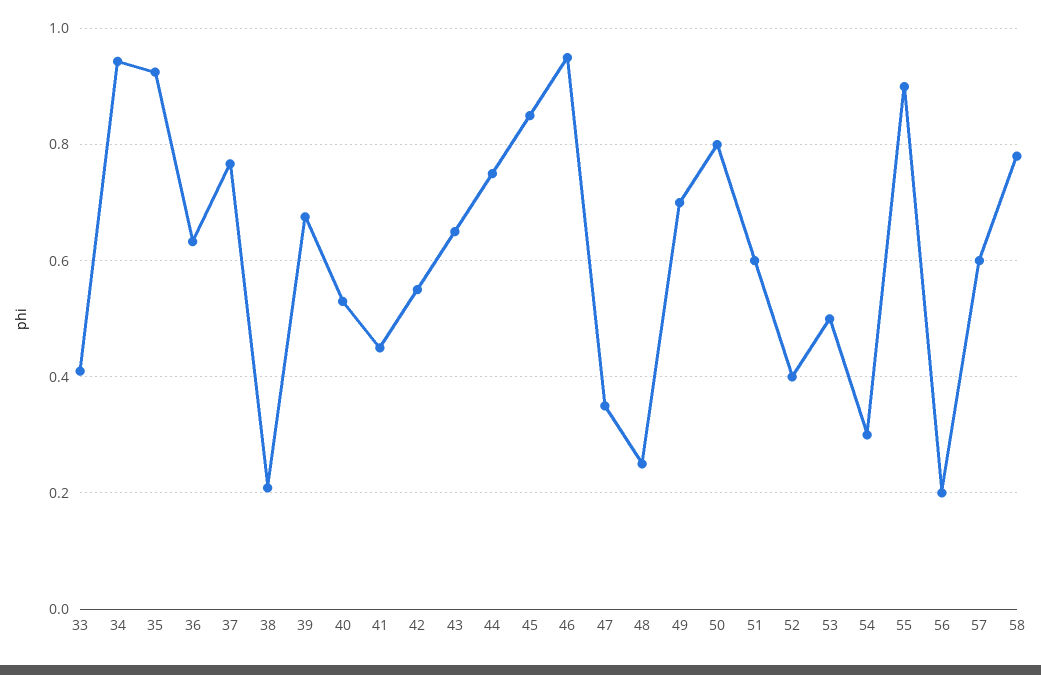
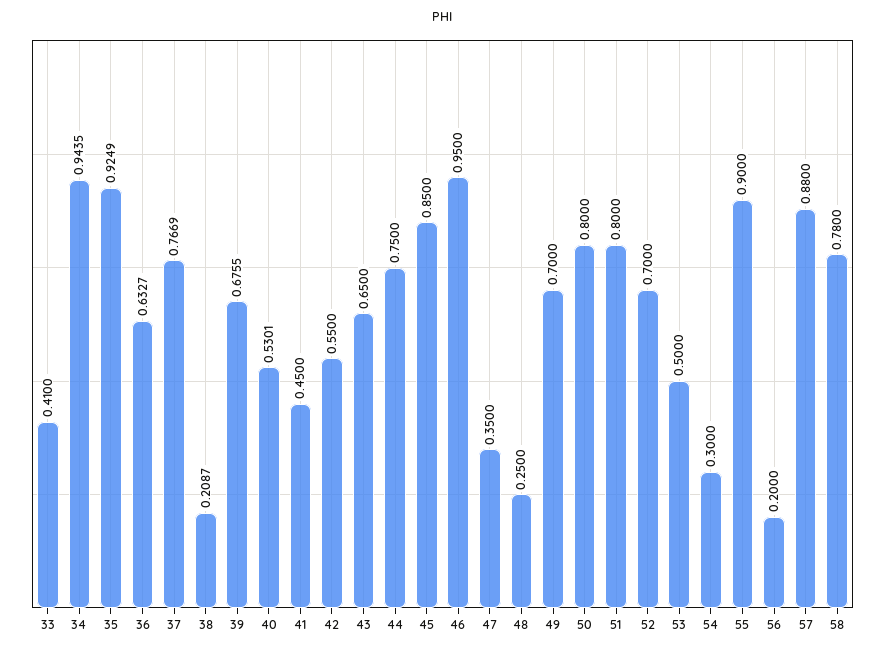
51: 0.6 -> 0.8
52: 0.4 -> 0.7
57: 0.6 -> 0.88

